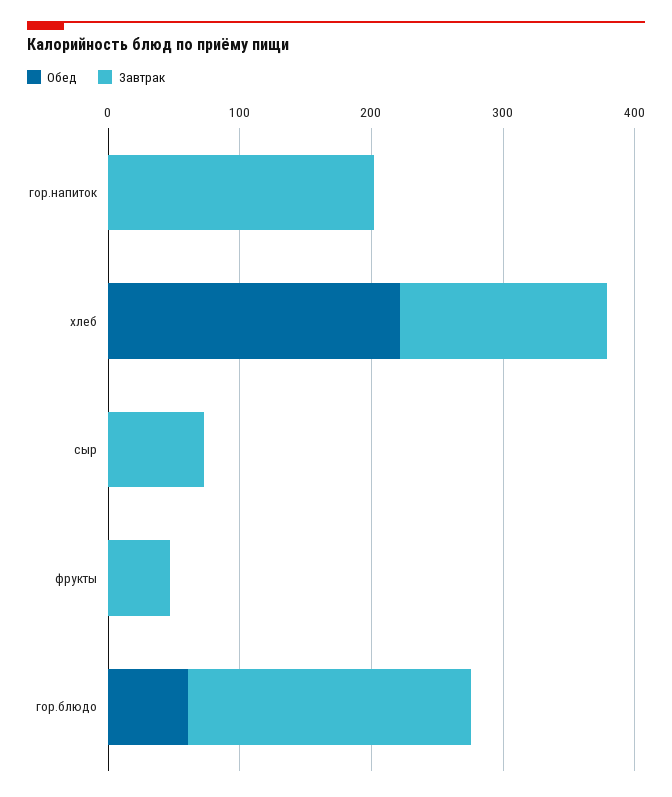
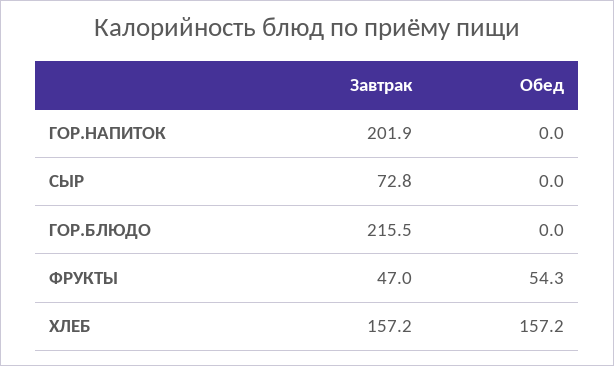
Обед, хлеб: 220 -> 157.2
Обед, фрукты: 0 -> 54.3
Обед, гор.блюдо: 60 -> 0

